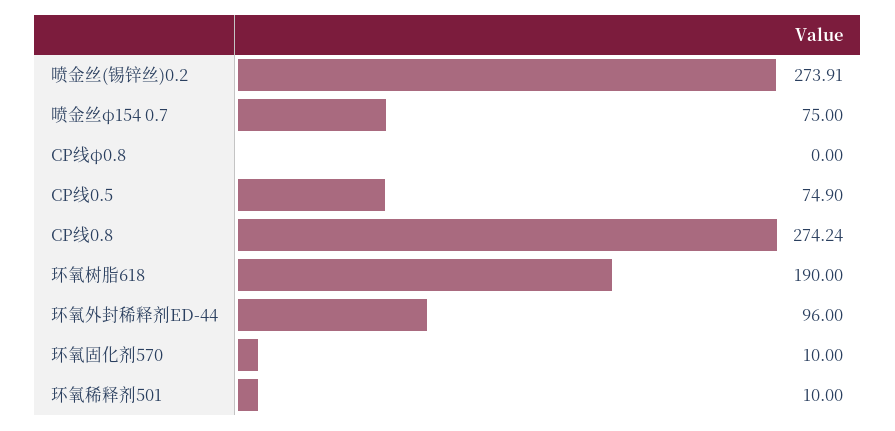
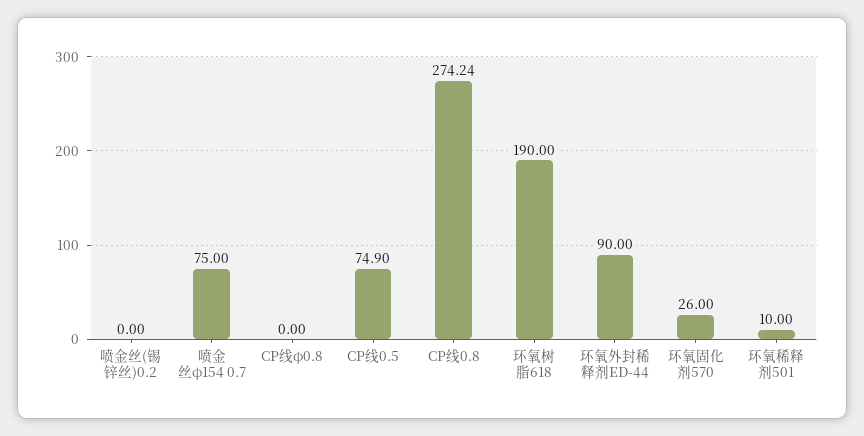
喷金丝(锡锌丝)0.2: 273.91 -> 0
环氧外封稀释剂ED-44: 96 -> 90
环氧固化剂570: 10 -> 26

